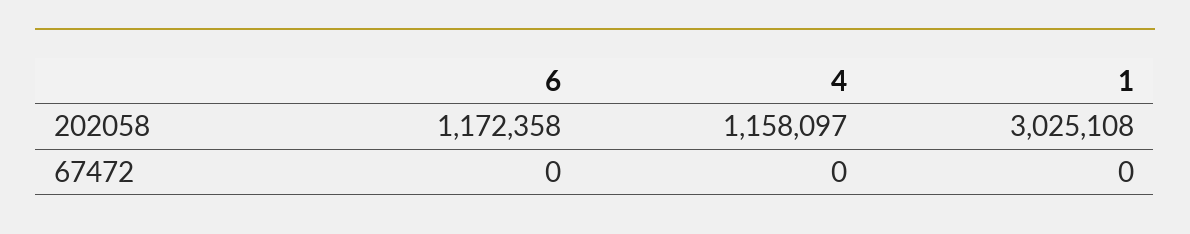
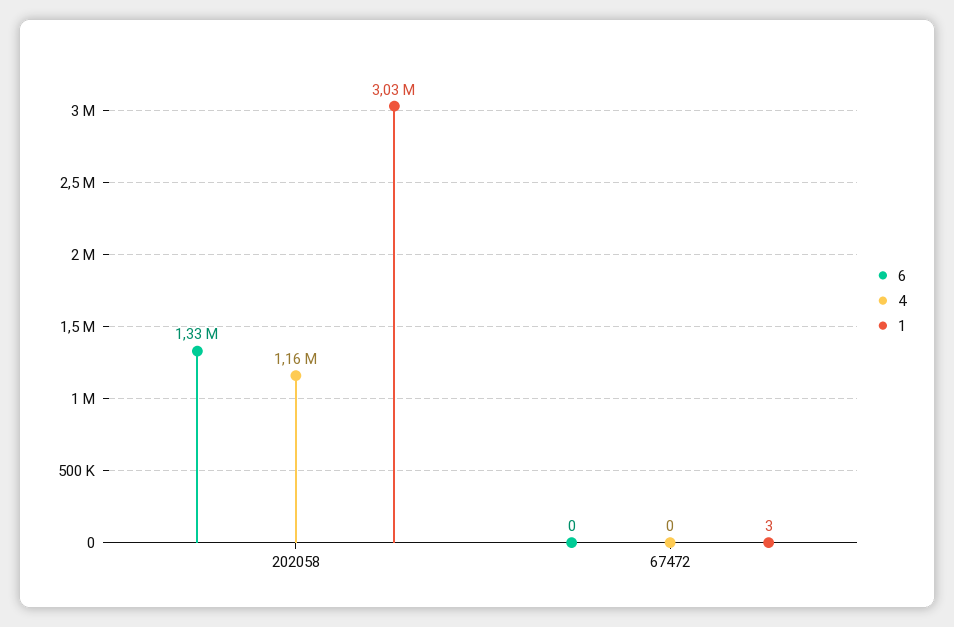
6, 202058: 1172358 -> 1330000
1, 67472: 0 -> 3

